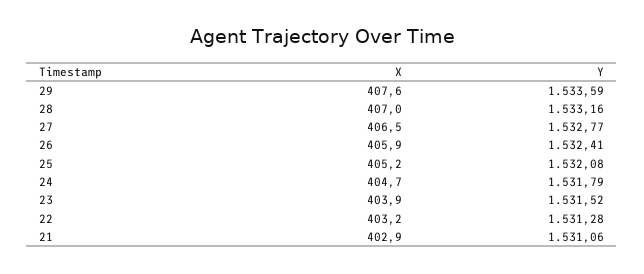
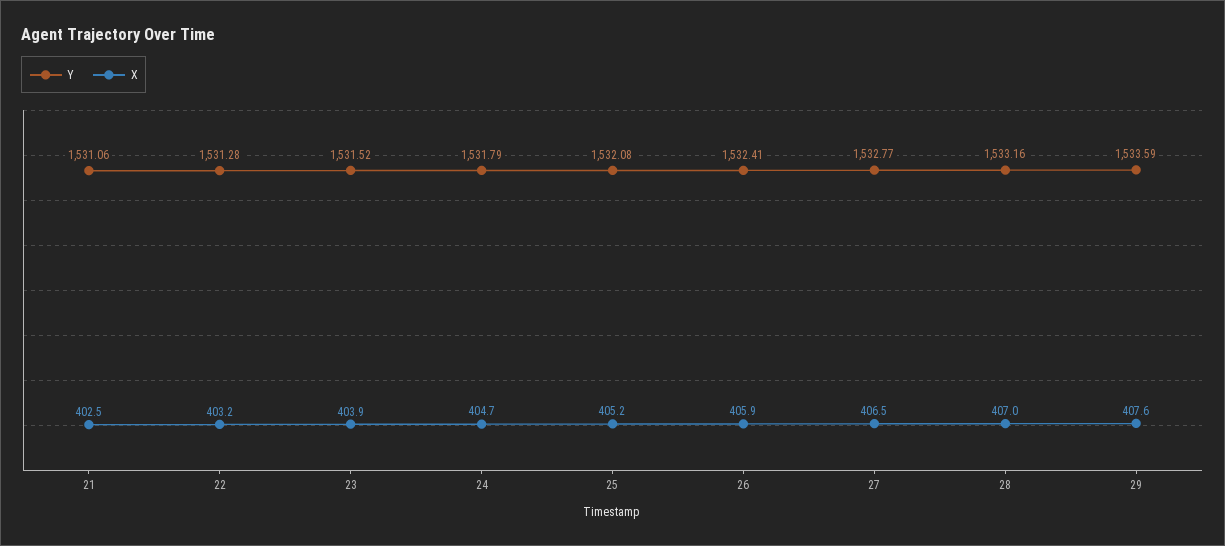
X, 21: 402.9 -> 402.5

